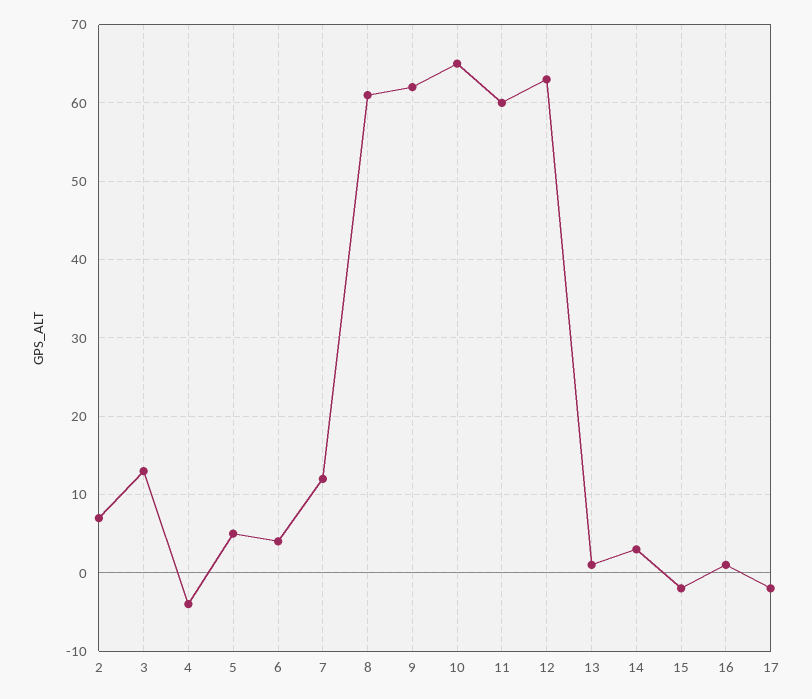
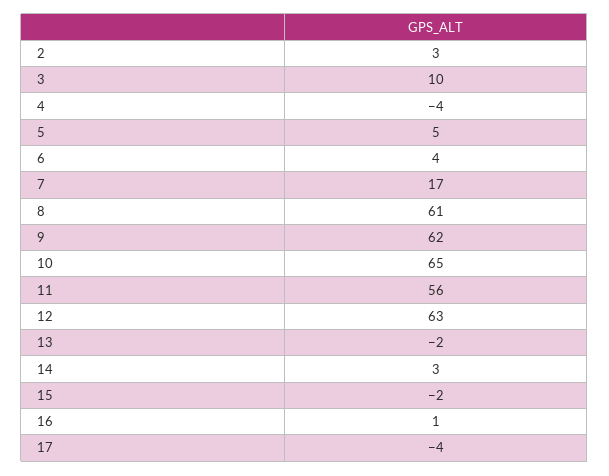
2: 7 -> 3
3: 13 -> 10
7: 12 -> 17
11: 60 -> 56
13: 1 -> -2
17: -2 -> -4

